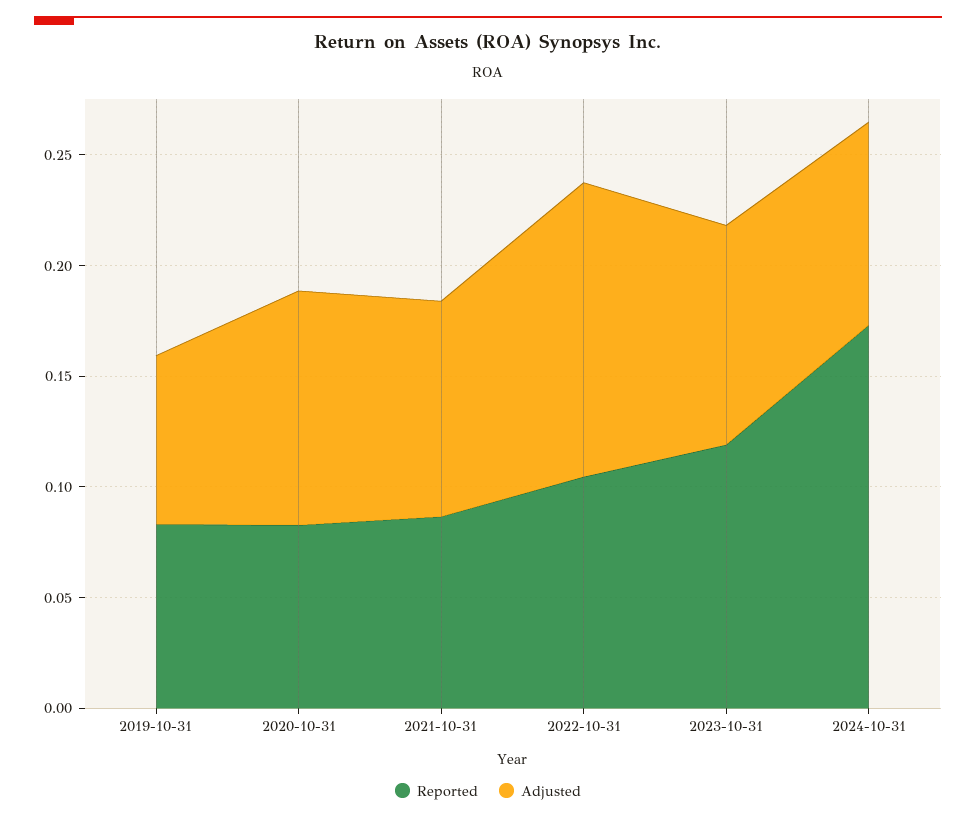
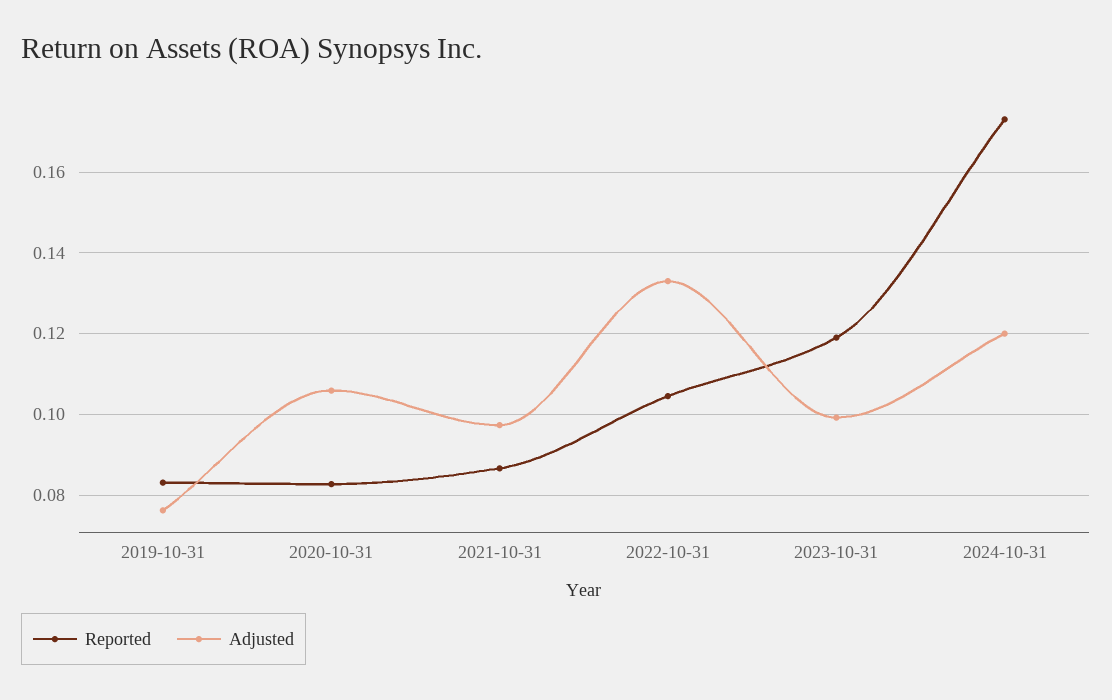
Adjusted, 2024-10-31: 0.09 -> 0.12

